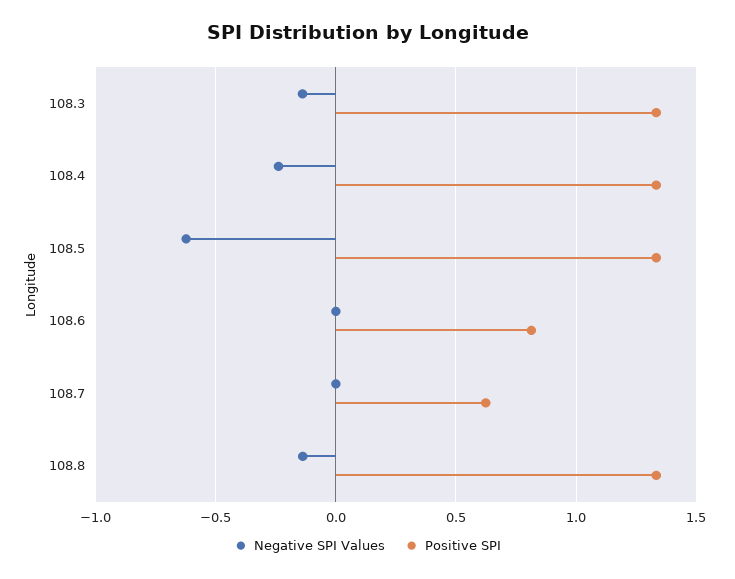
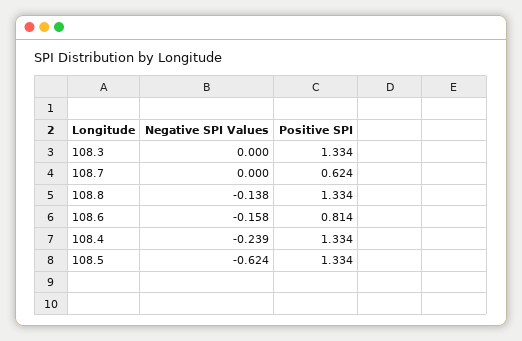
Negative SPI Values, 108.3: -0.15 -> 0
Negative SPI Values, 108.6: 0 -> -0.158

